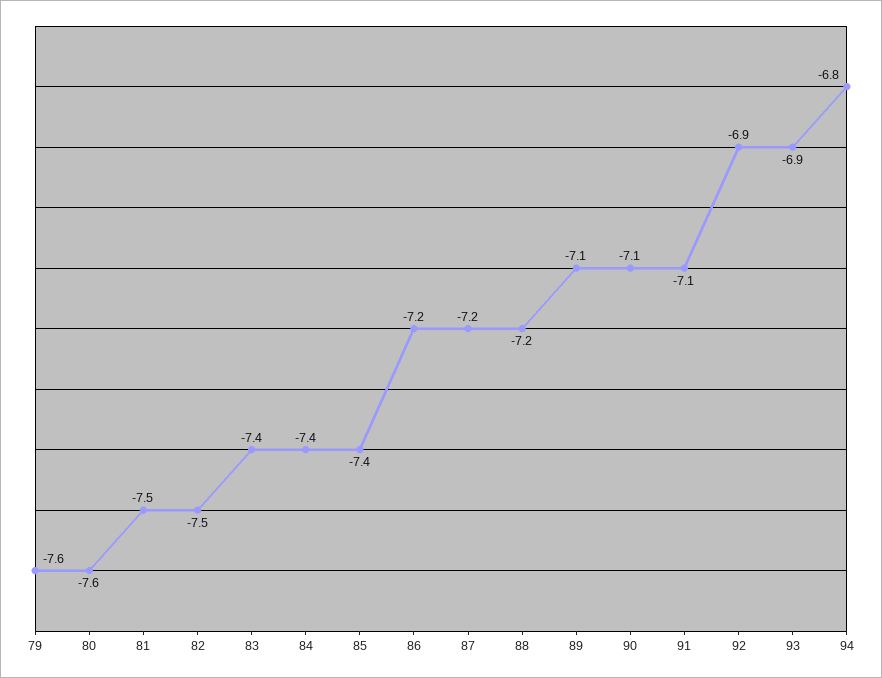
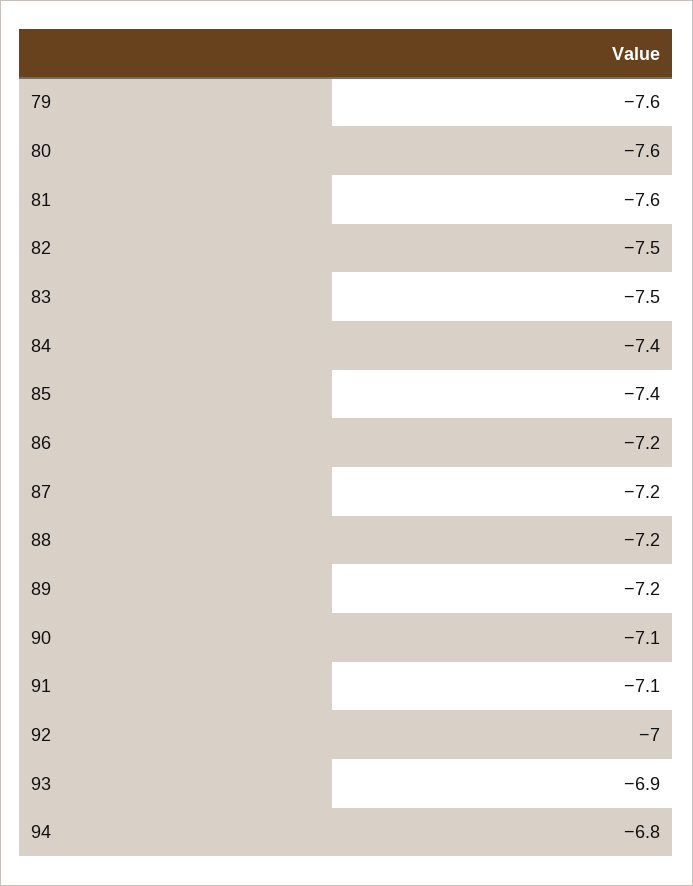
81: -7.5 -> -7.6
83: -7.4 -> -7.5
89: -7.1 -> -7.2
92: -6.9 -> -7

